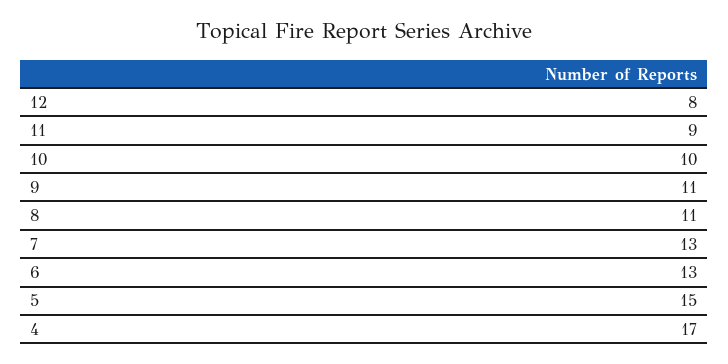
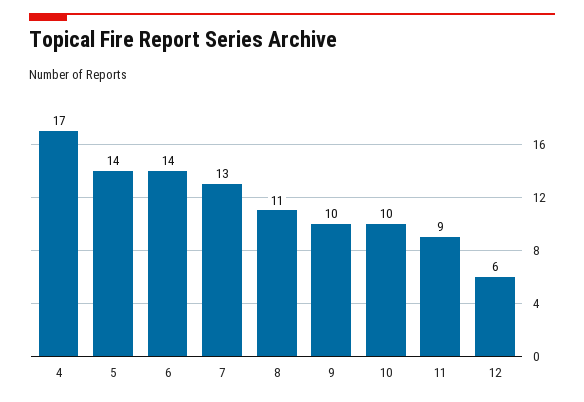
12: 8 -> 6
9: 11 -> 10
6: 13 -> 14
5: 15 -> 14

